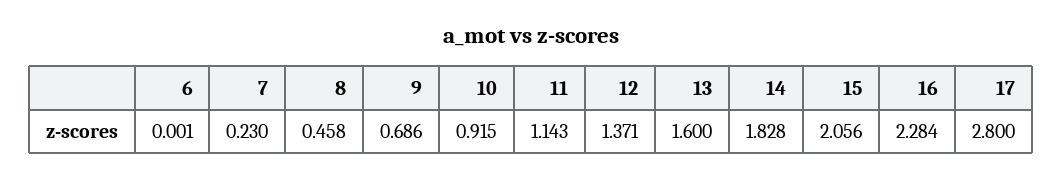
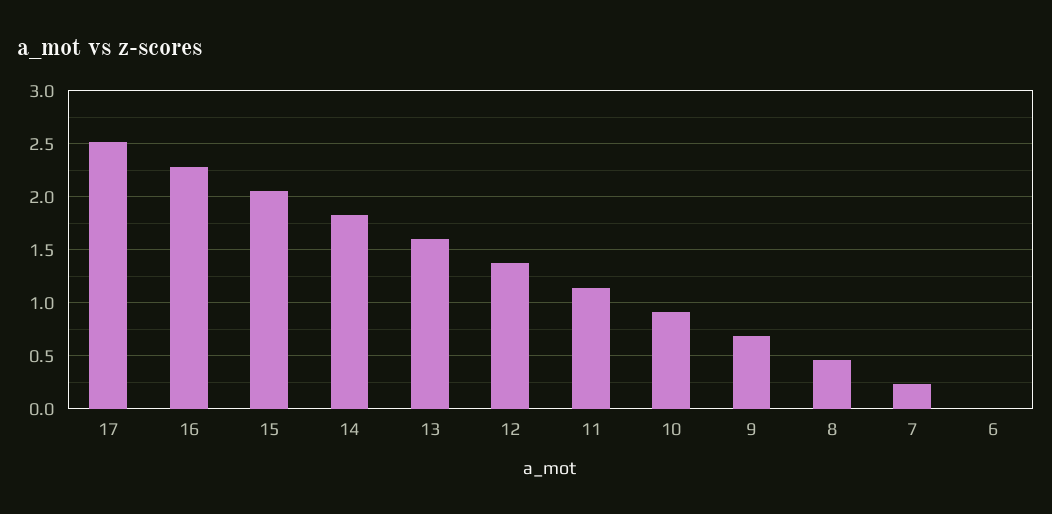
17: 2.8 -> 2.5

